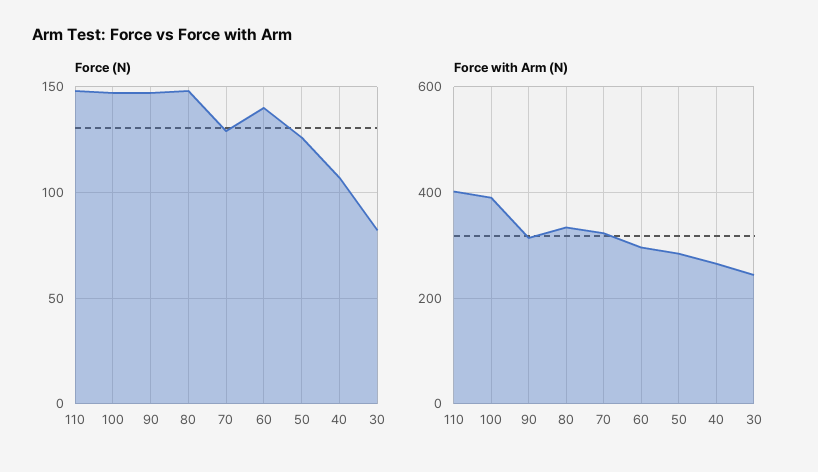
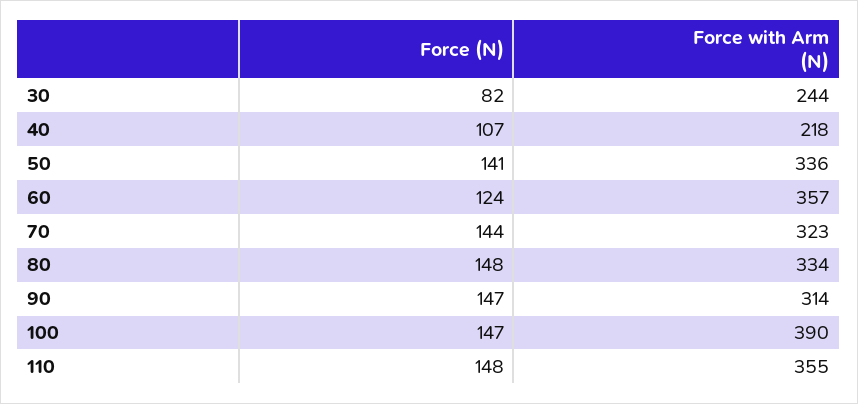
Force (N), 70: 130 -> 144
Force (N), 60: 140 -> 124
Force (N), 50: 125 -> 141
Force with Arm (N), 110: 400 -> 355
Force with Arm (N), 60: 300 -> 357
Force with Arm (N), 50: 280 -> 336
Force with Arm (N), 40: 260 -> 218

